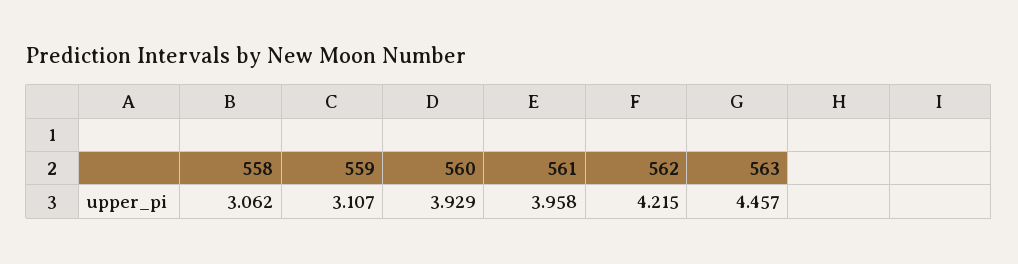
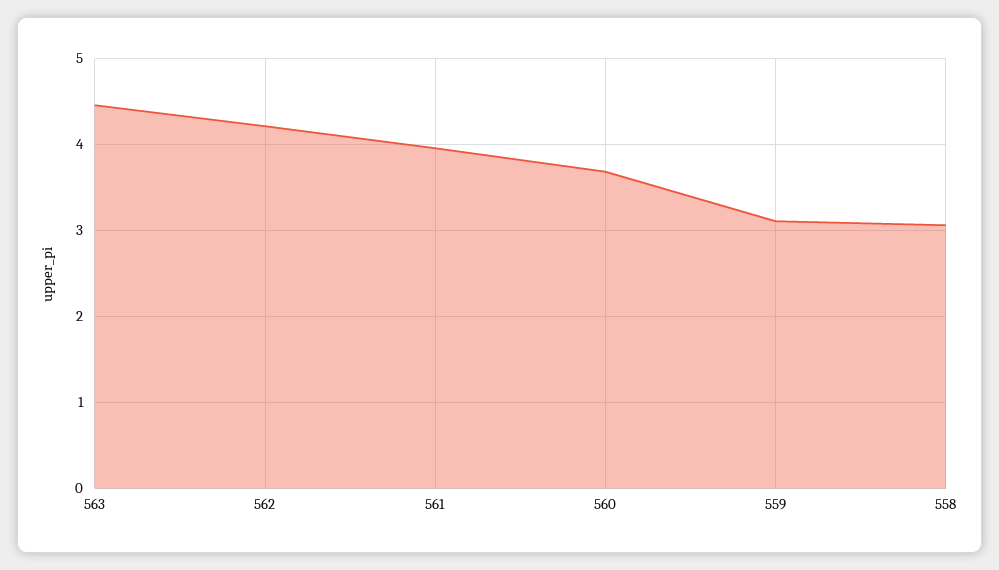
560: 3.929 -> 3.7

